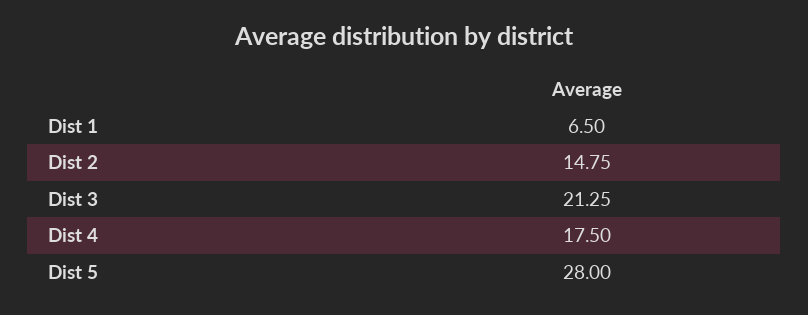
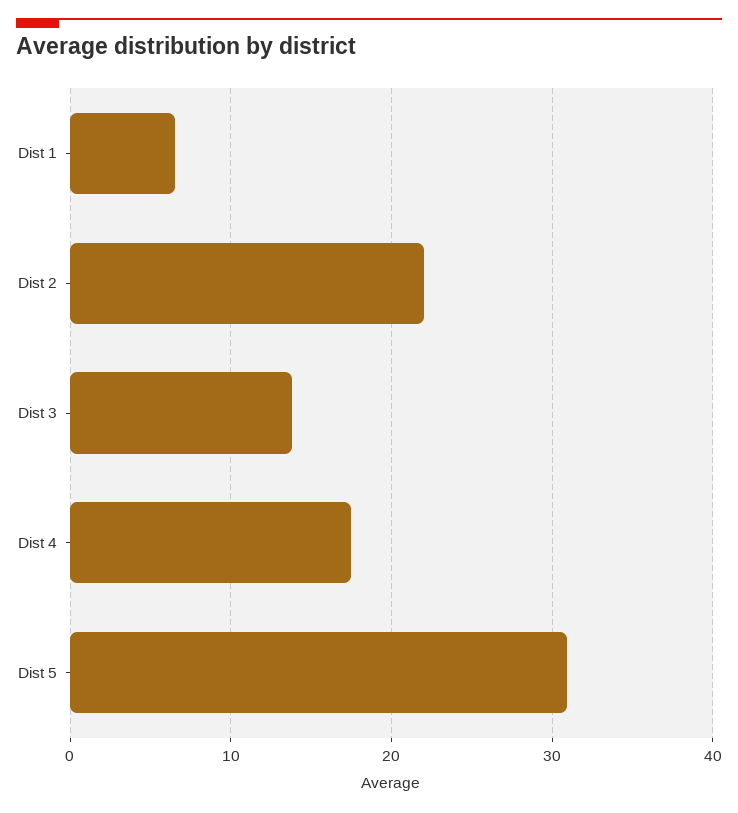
Dist 2: 14.75 -> 22
Dist 3: 21.25 -> 14
Dist 5: 28 -> 31

